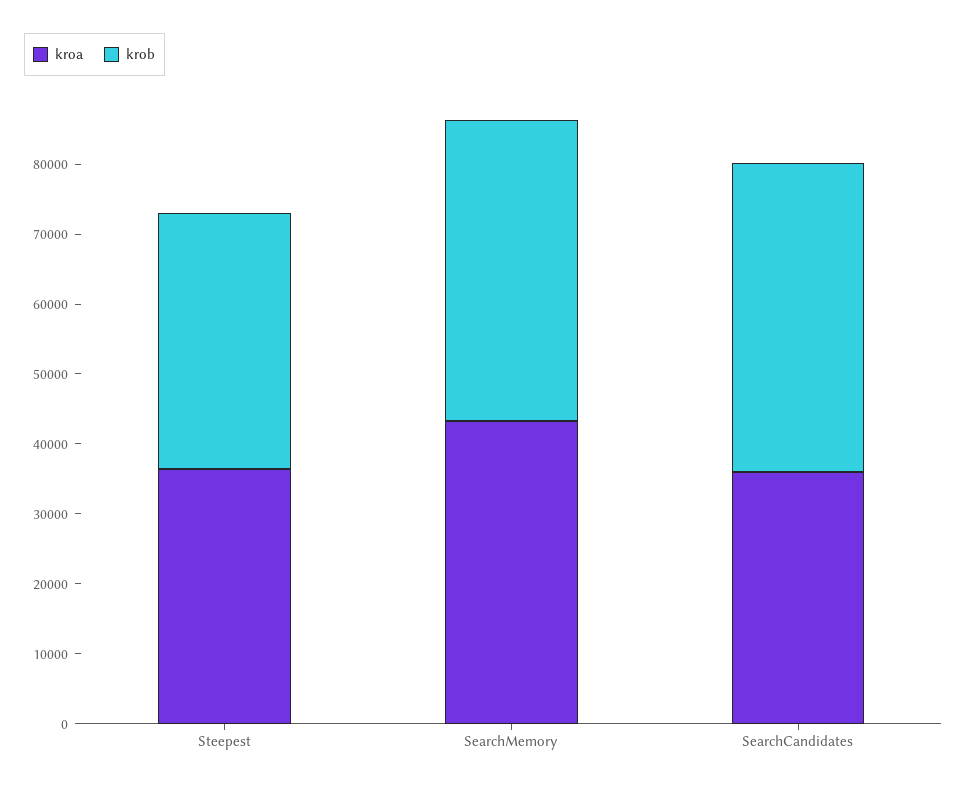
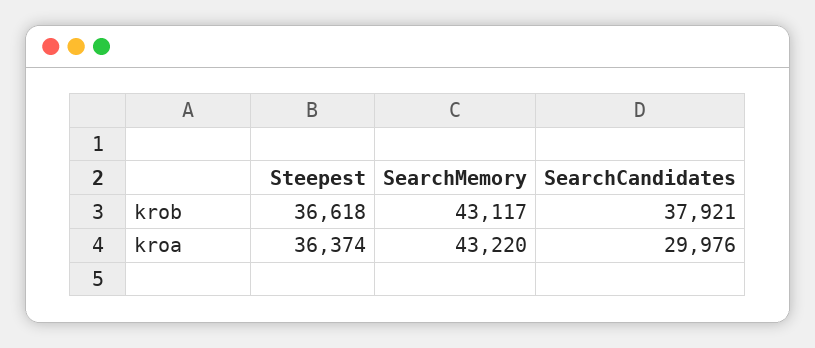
kroa, SearchCandidates: 36000 -> 29976
krob, SearchCandidates: 44000 -> 37921

